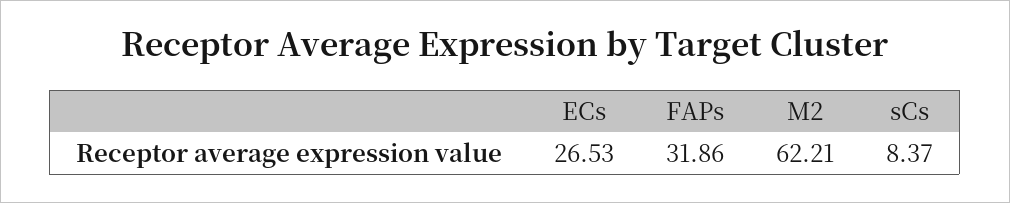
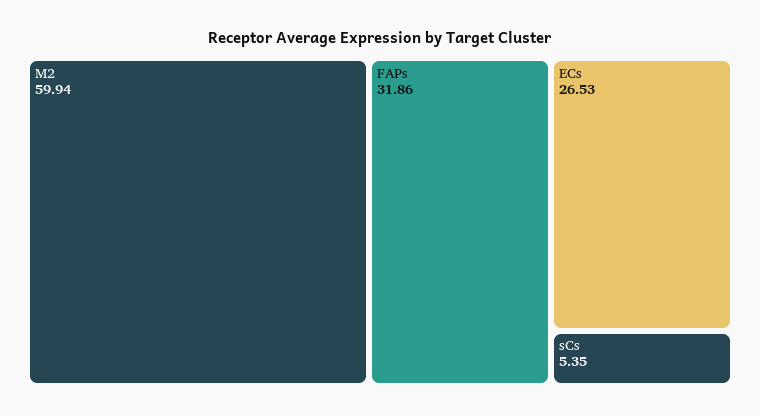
M2: 62.21 -> 59.94
sCs: 8.37 -> 5.35

